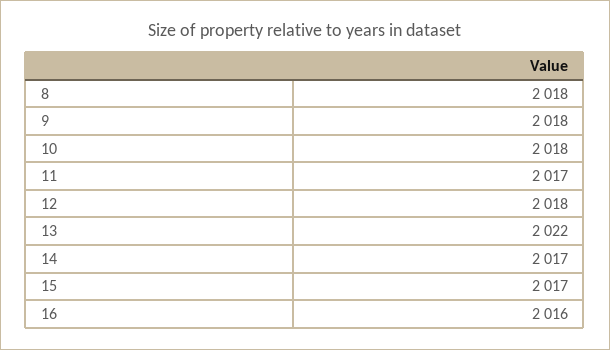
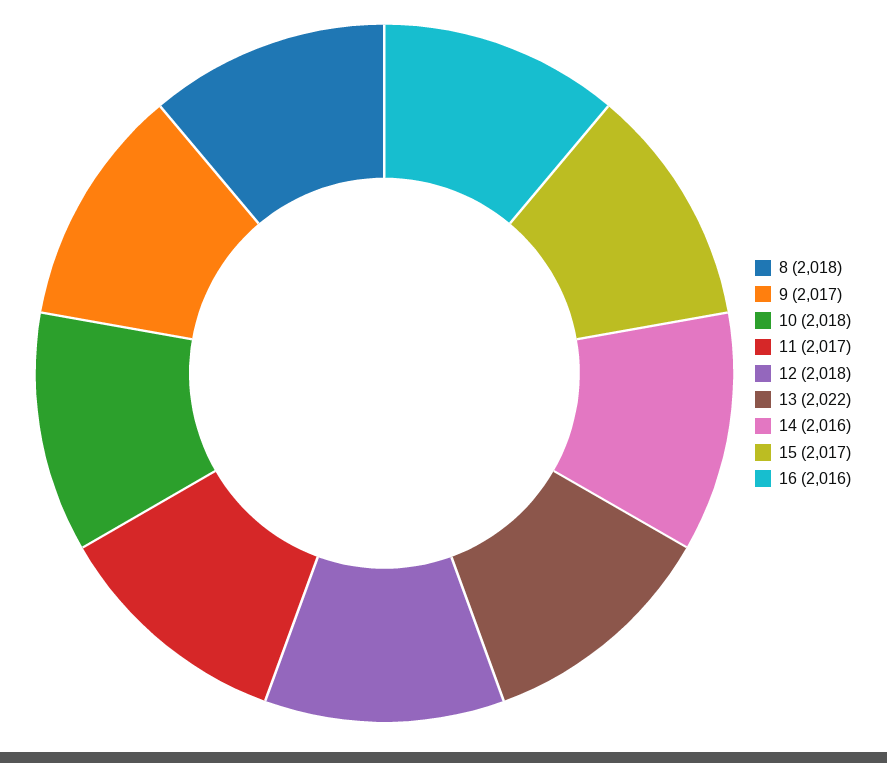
9: 2018 -> 2017
14: 2017 -> 2016

